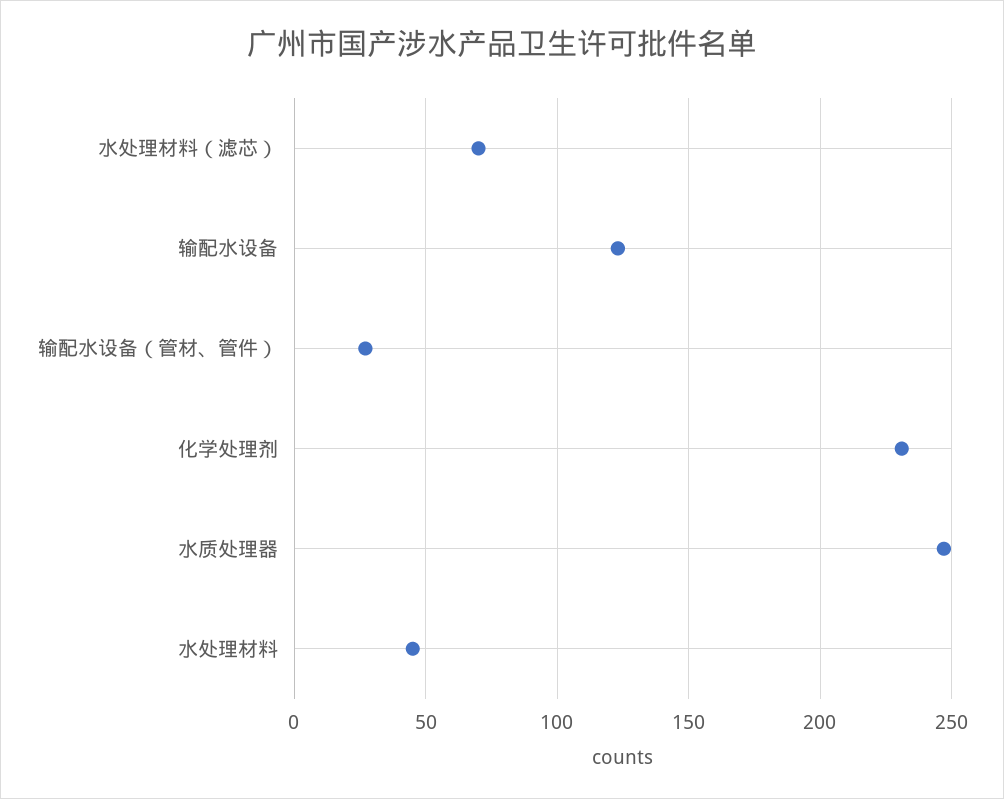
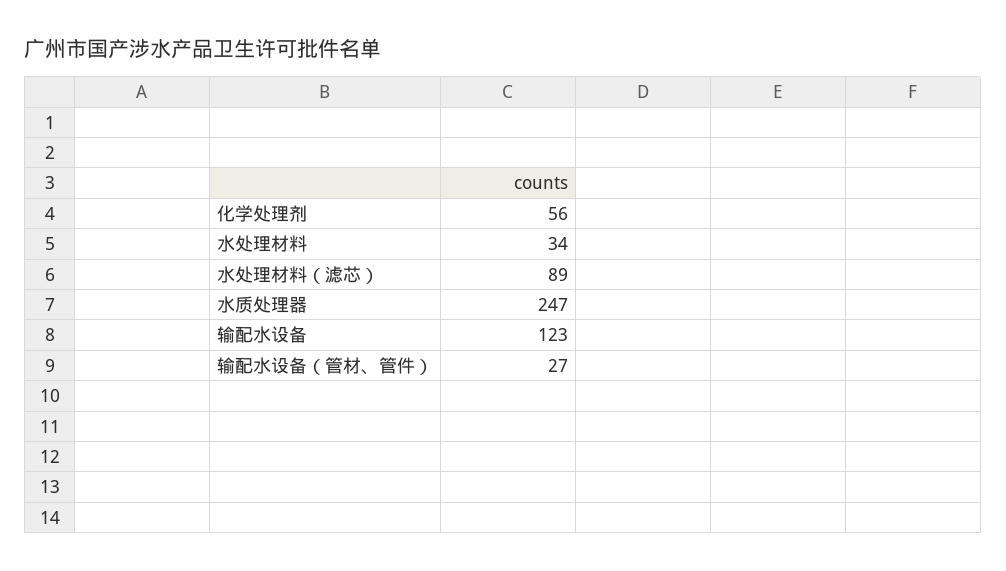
水处理材料（滤芯）: 70 -> 89
化学处理剂: 230 -> 56
水处理材料: 45 -> 34

